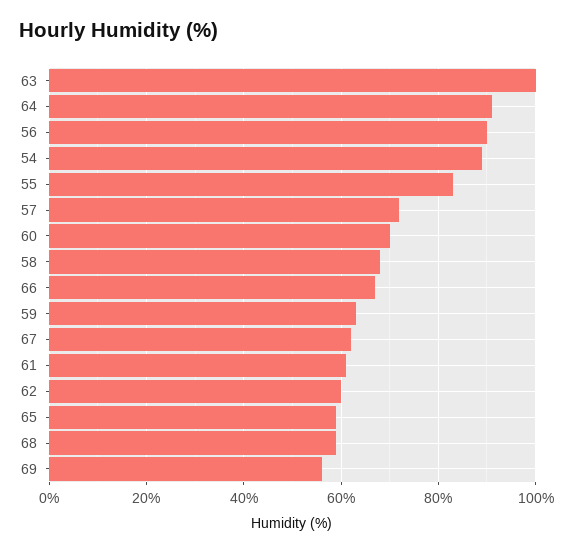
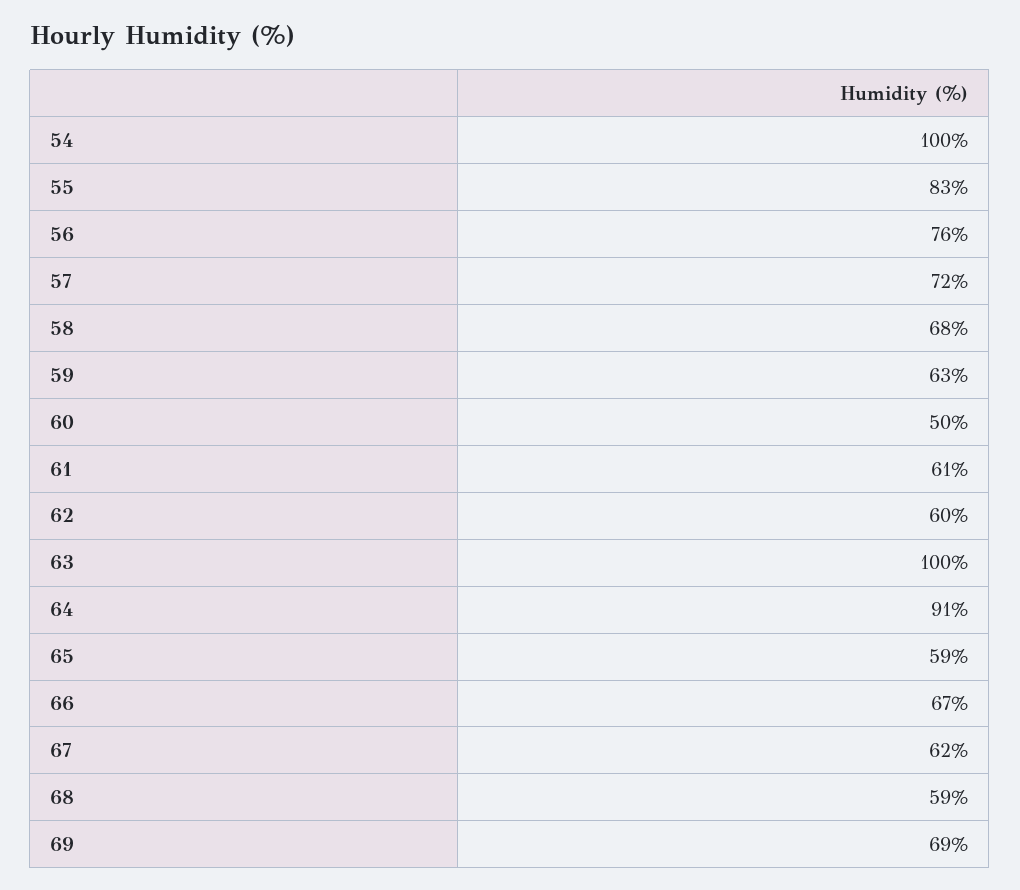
56: 90 -> 76
54: 90 -> 100
60: 70 -> 50
69: 55 -> 69

